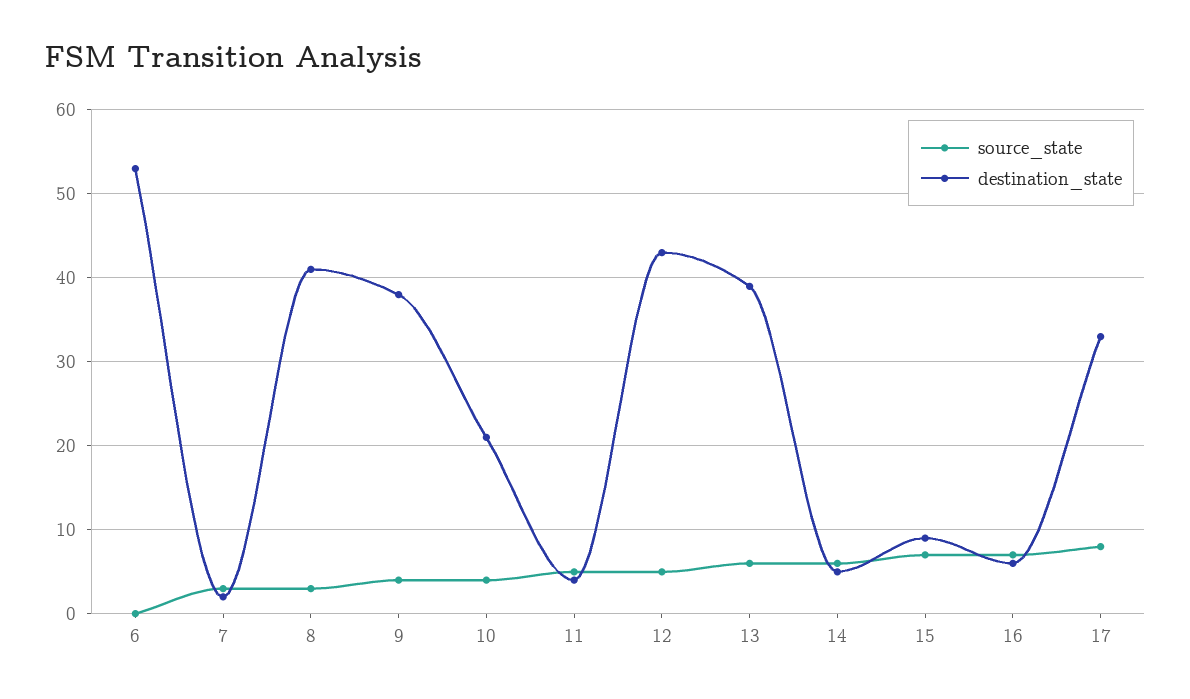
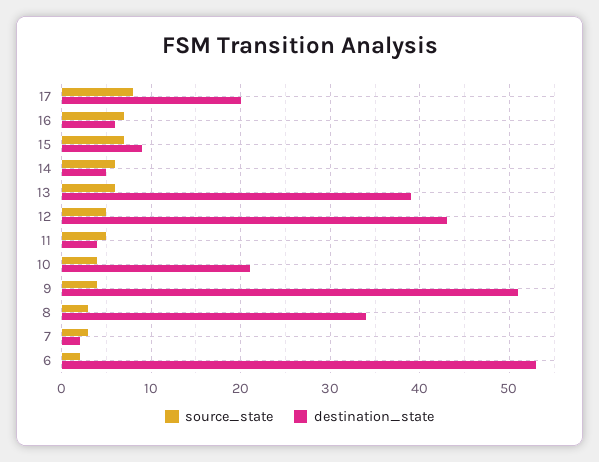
source_state, 6: 0 -> 2
destination_state, 8: 41 -> 34
destination_state, 9: 38 -> 51
destination_state, 17: 33 -> 20

